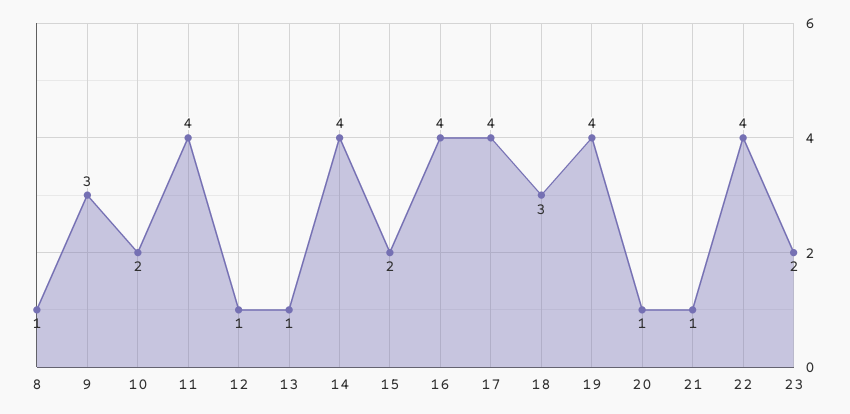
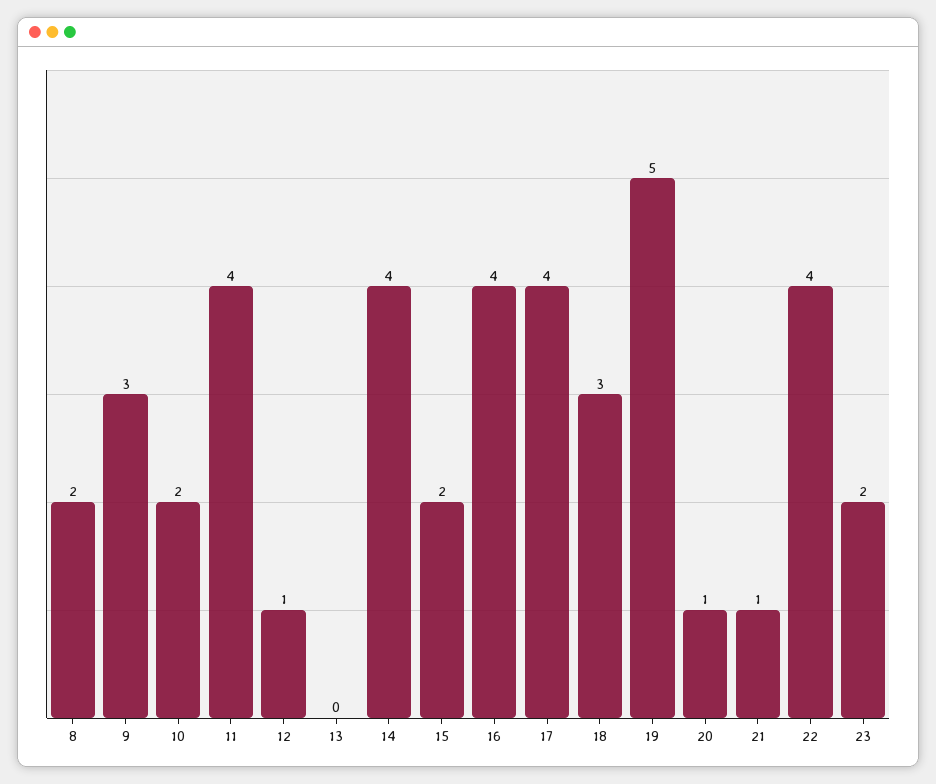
8: 1 -> 2
13: 1 -> 0
19: 4 -> 5

